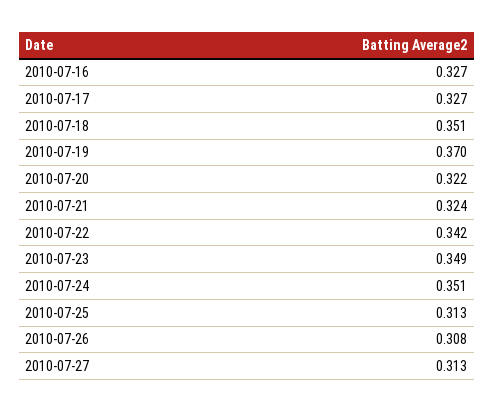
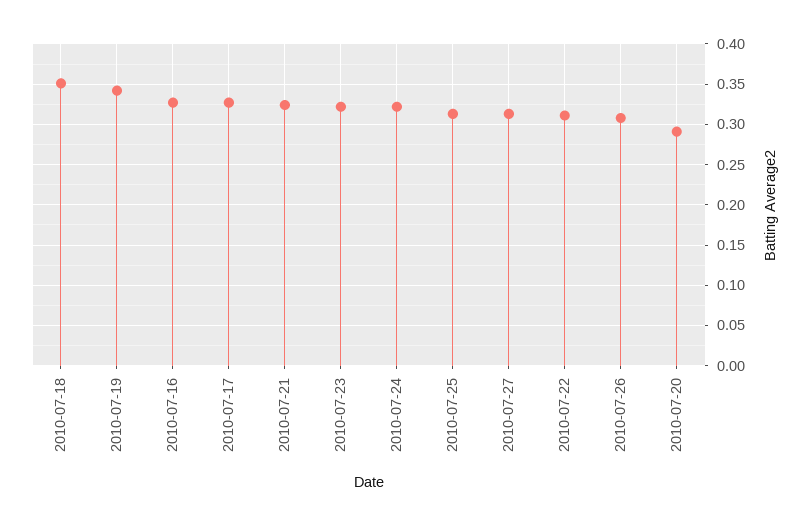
2010-07-19: 0.37 -> 0.34
2010-07-20: 0.322 -> 0.29
2010-07-22: 0.342 -> 0.31
2010-07-23: 0.349 -> 0.32
2010-07-24: 0.351 -> 0.32

